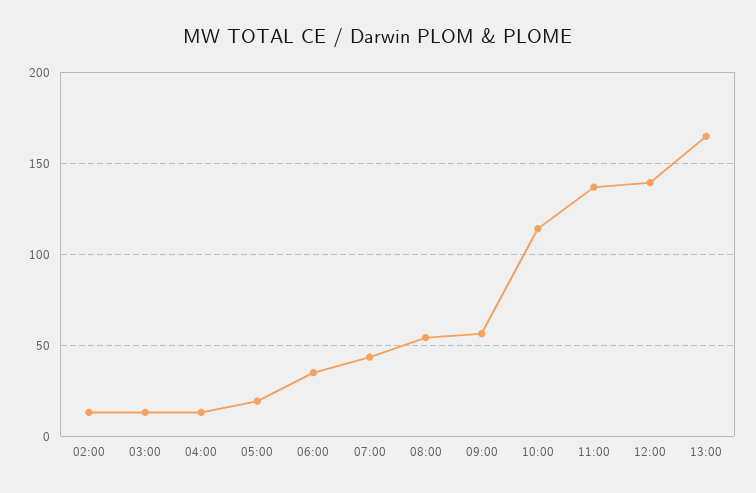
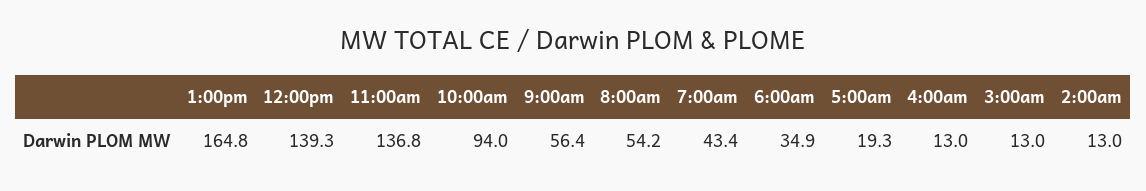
10:00: 115 -> 94

